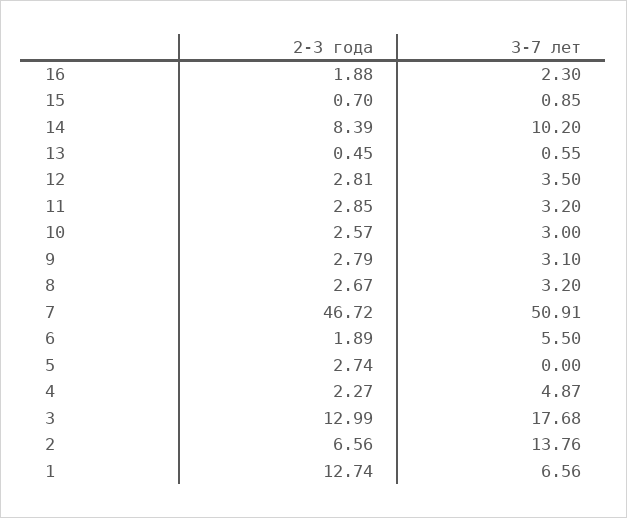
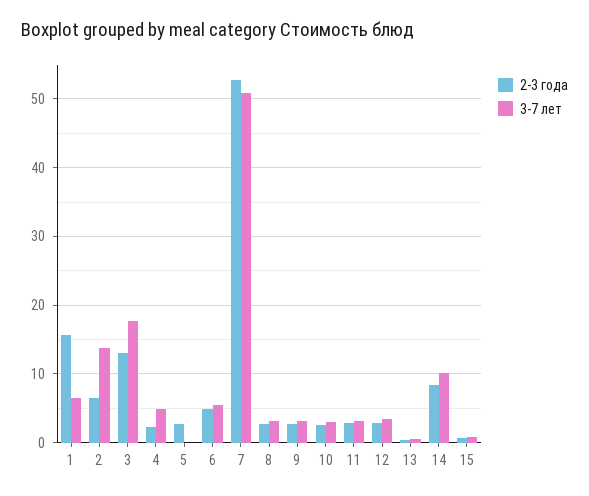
2-3 года, 16: 1.88 -> none
3-7 лет, 16: 2.3 -> none
2-3 года, 7: 46.72 -> 53
2-3 года, 6: 1.89 -> 5
2-3 года, 1: 12.74 -> 16

